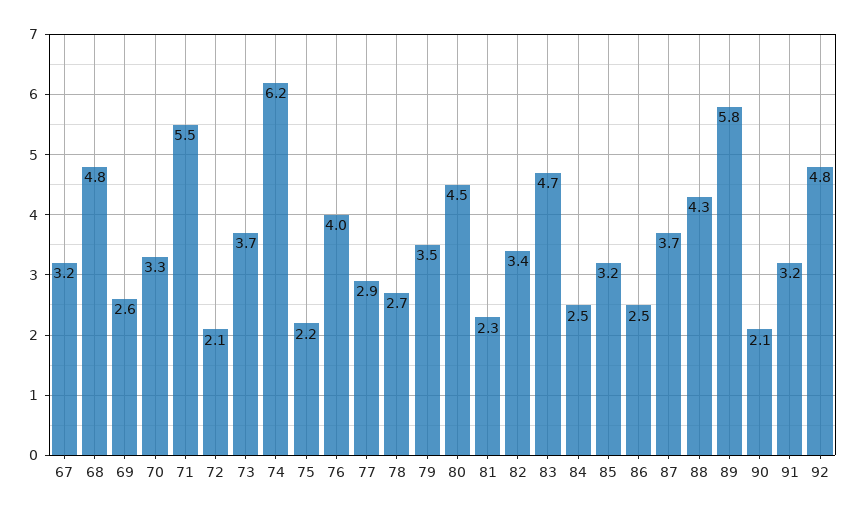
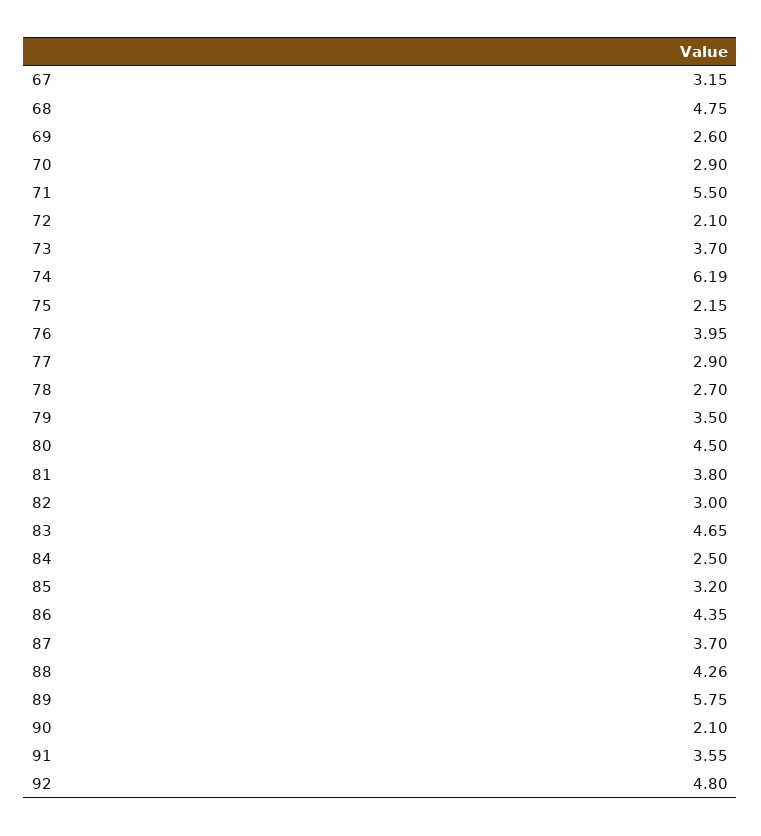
70: 3.3 -> 2.9
81: 2.3 -> 3.8
82: 3.4 -> 3
86: 2.5 -> 4.35
91: 3.2 -> 3.55

